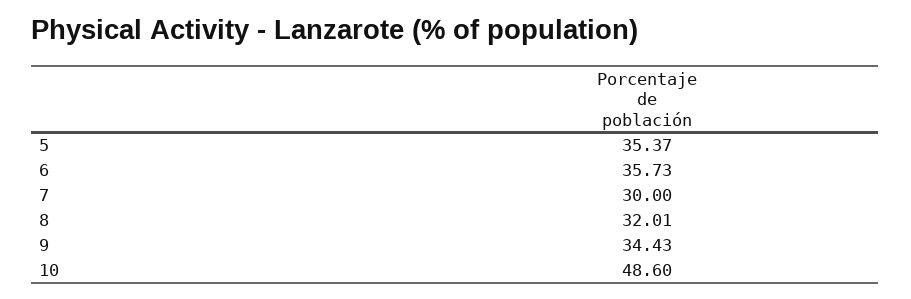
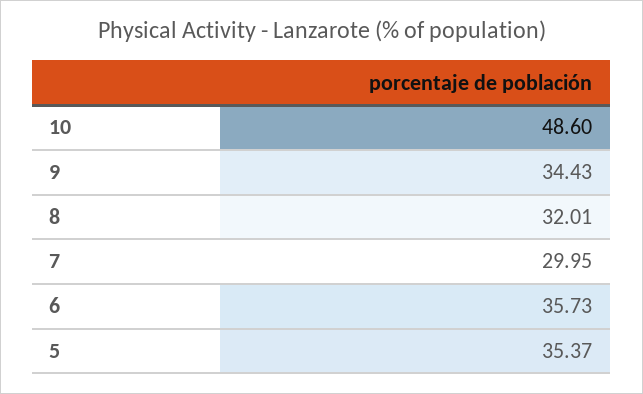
7: 30 -> 29.95

